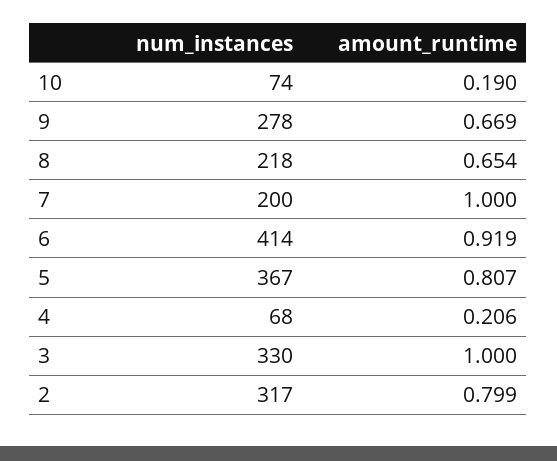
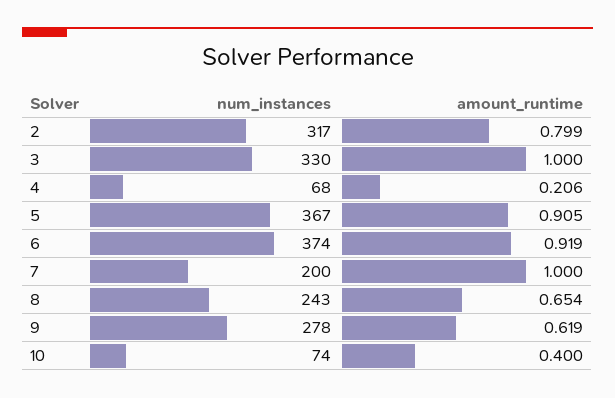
amount_runtime, 10: 0.19 -> 0.4
amount_runtime, 9: 0.669 -> 0.619
num_instances, 8: 218 -> 243
num_instances, 6: 414 -> 374
amount_runtime, 5: 0.807 -> 0.905

